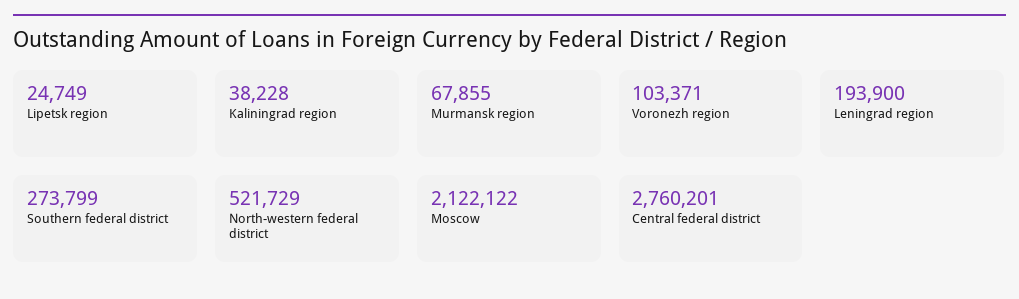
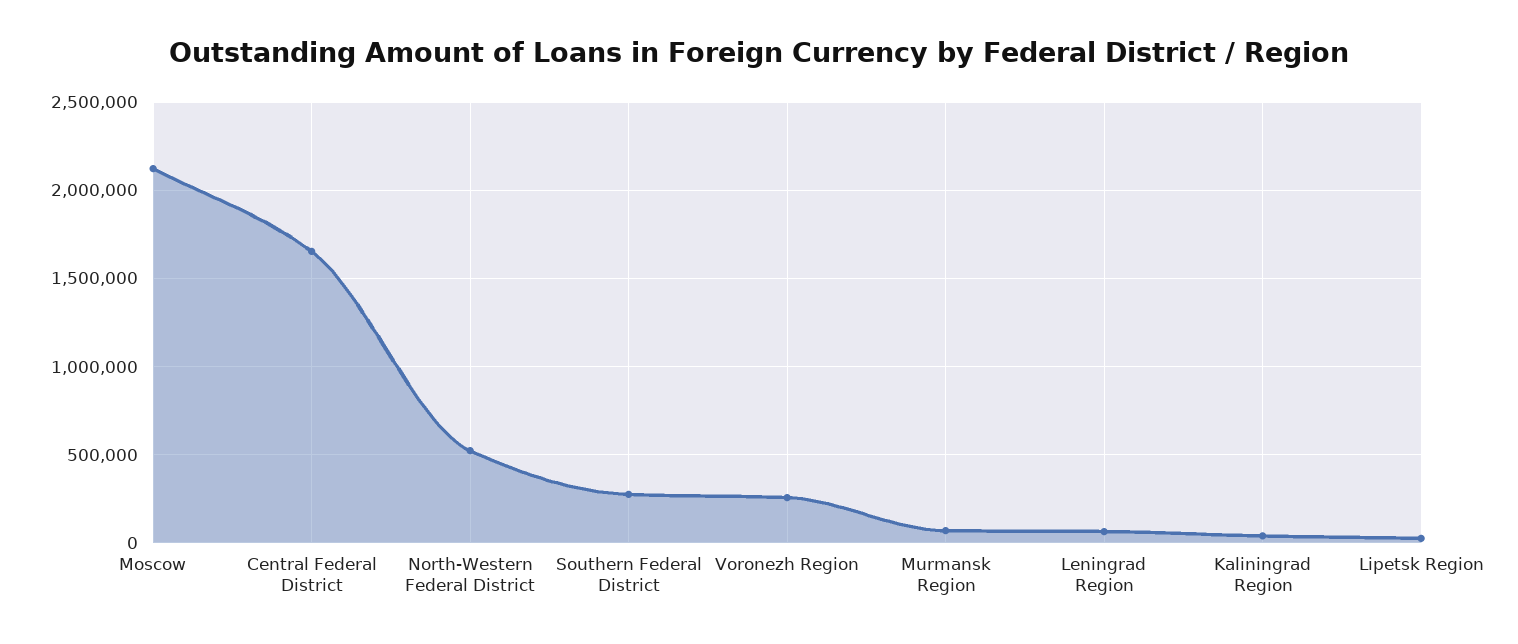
Voronezh region: 103371 -> 250000
Leningrad region: 193900 -> 50000
Central federal district: 2760201 -> 1650000

